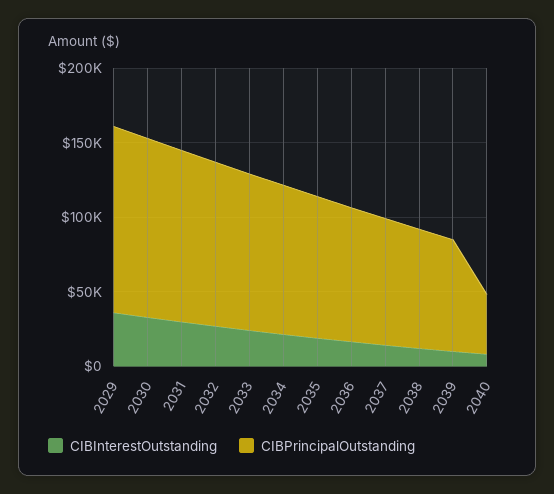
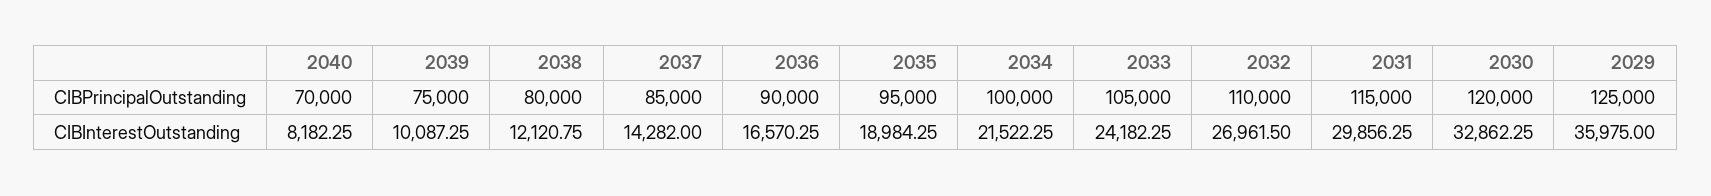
CIBPrincipalOutstanding, 2040: 40000 -> 70000

